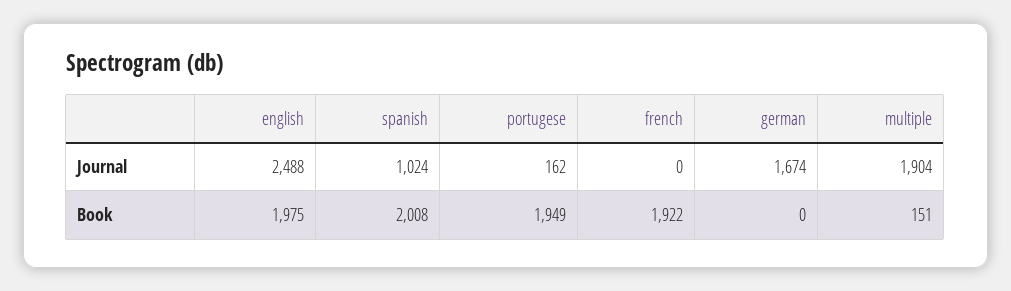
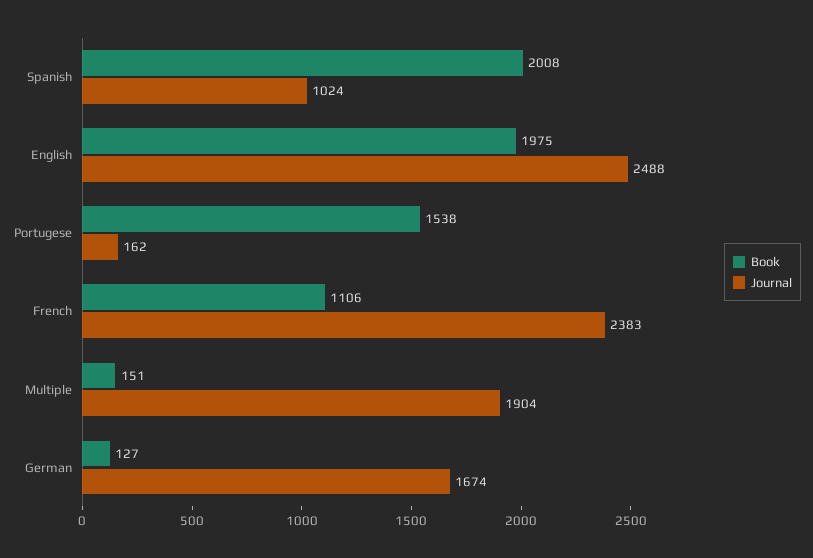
Journal, french: 0 -> 2383
Book, portugese: 1949 -> 1538
Book, french: 1922 -> 1106
Book, german: 0 -> 127

